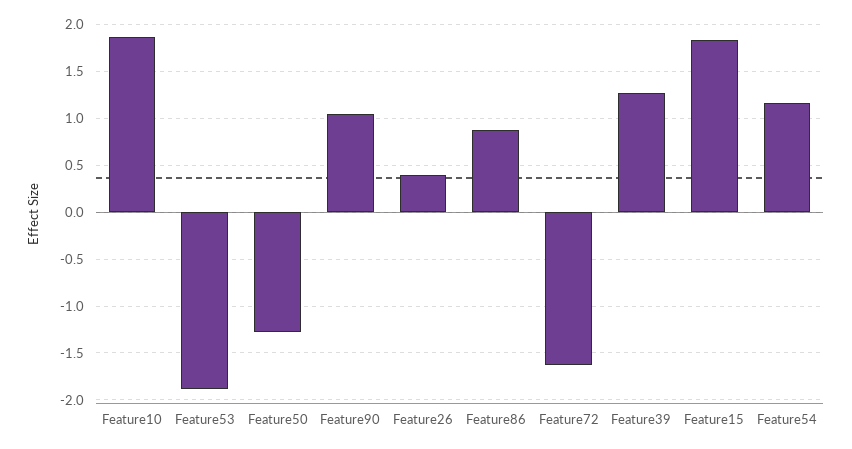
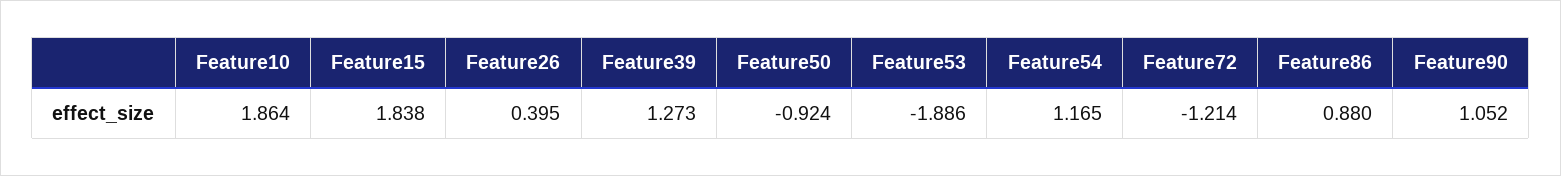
Feature50: -1.3 -> -0.924
Feature72: -1.6 -> -1.214

